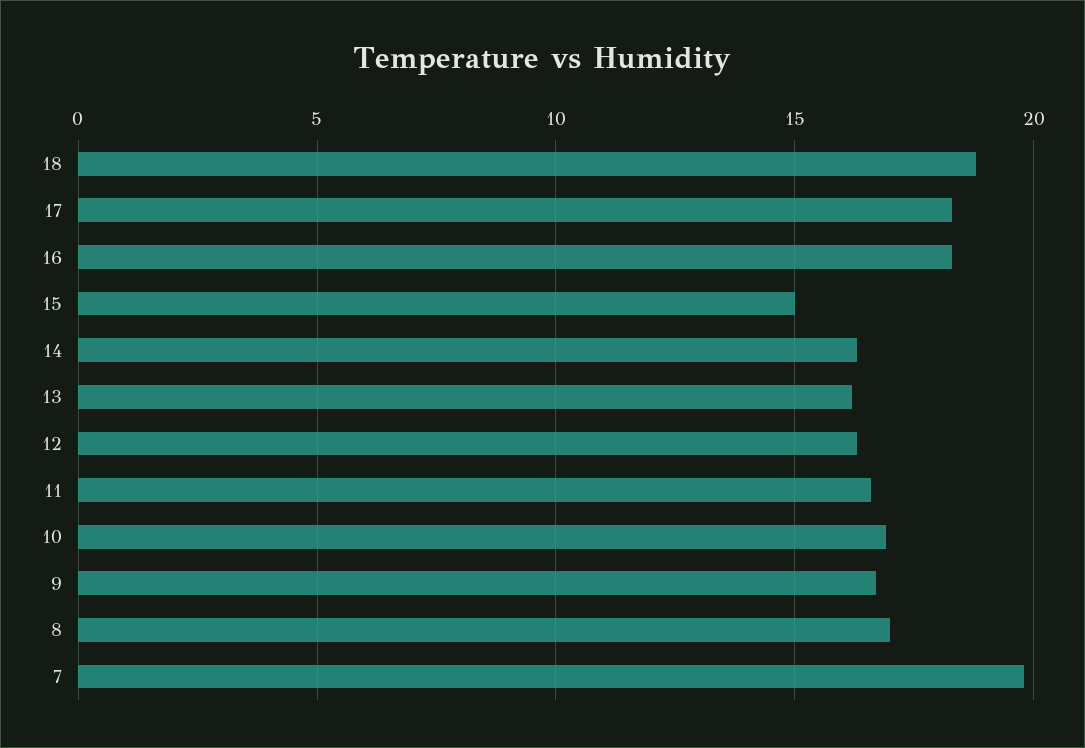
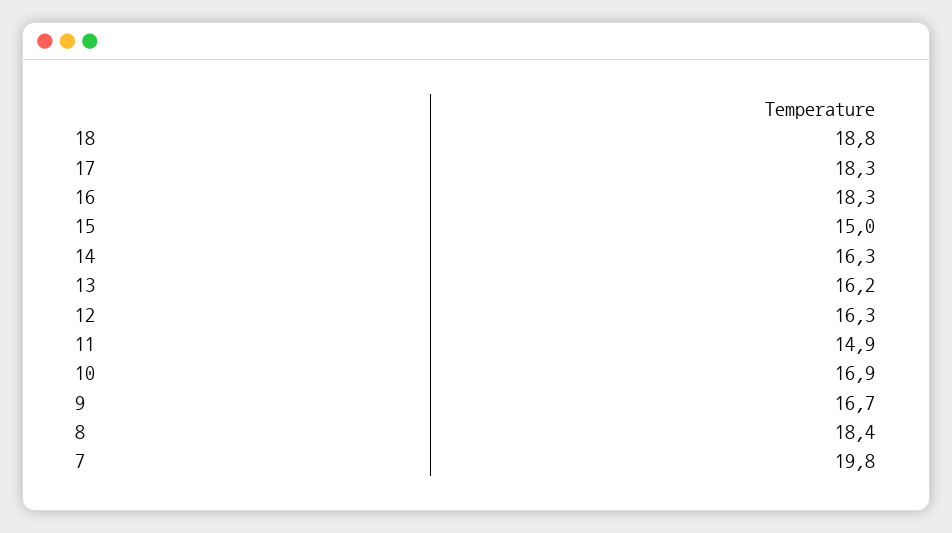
11: 16.5 -> 14.9
8: 17 -> 18.4

